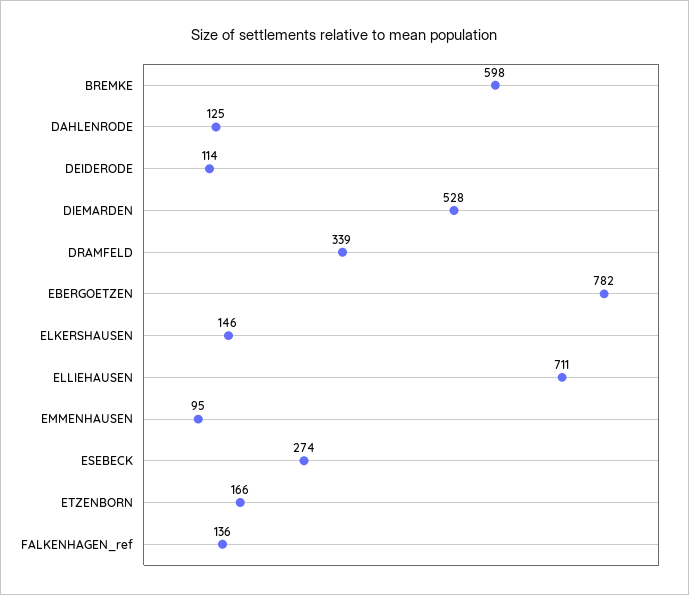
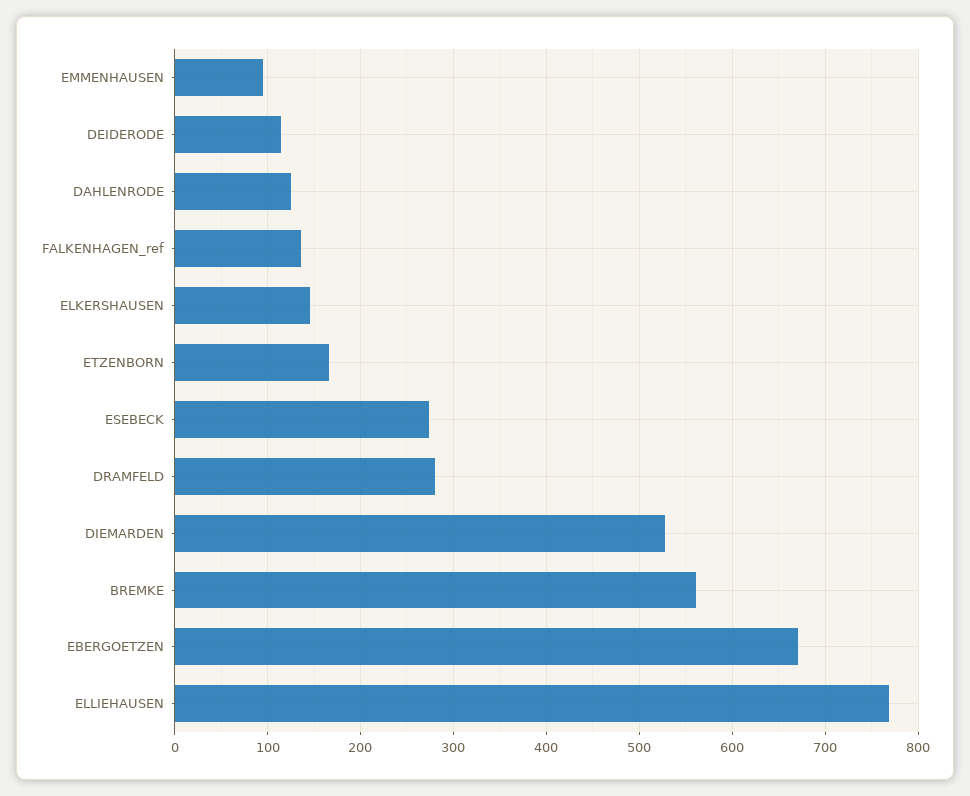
BREMKE: 598 -> 560
DRAMFELD: 339 -> 280
EBERGOETZEN: 782 -> 670
ELLIEHAUSEN: 711 -> 770

